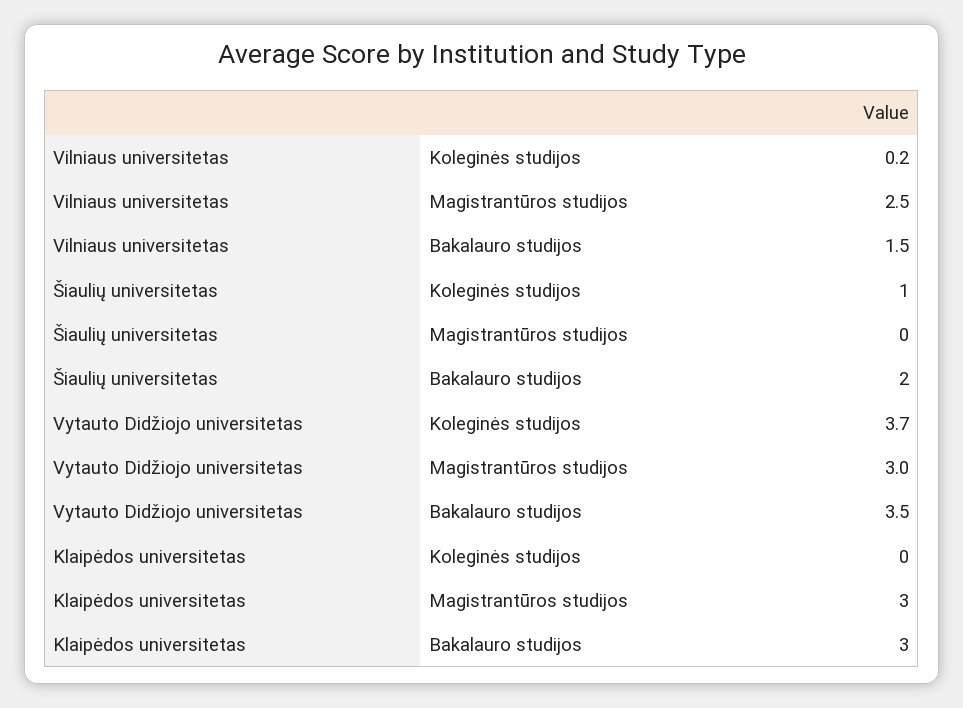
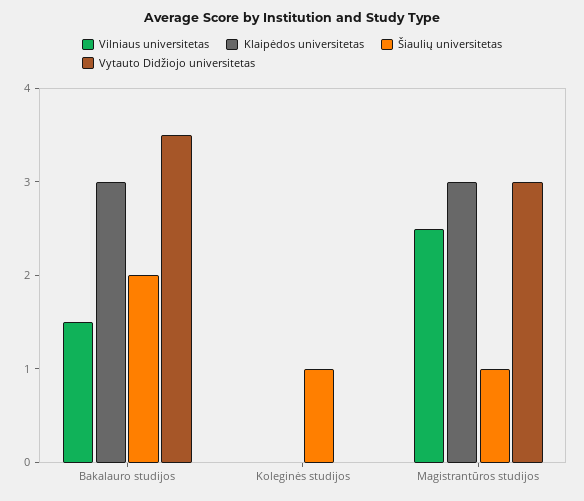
Vilniaus universitetas, Koleginės studijos: 0.2 -> 0
Šiaulių universitetas, Magistrantūros studijos: 0 -> 1
Vytauto Didžiojo universitetas, Koleginės studijos: 3.7 -> 0

